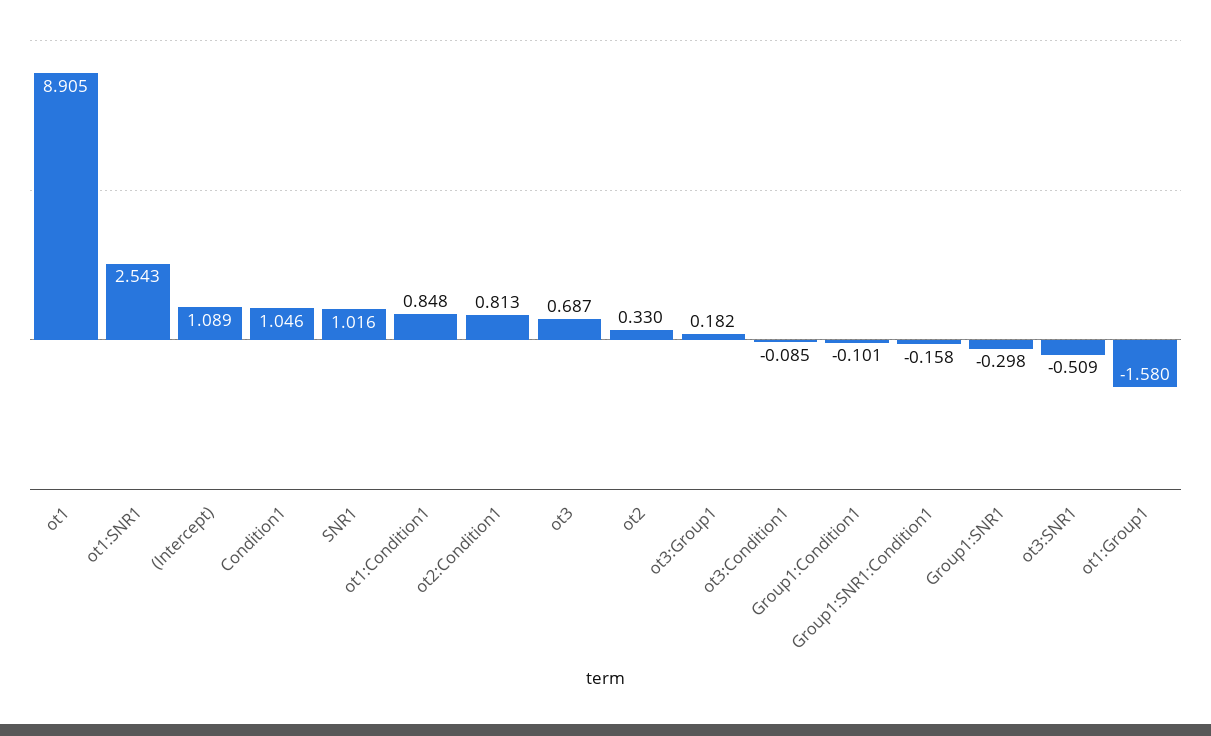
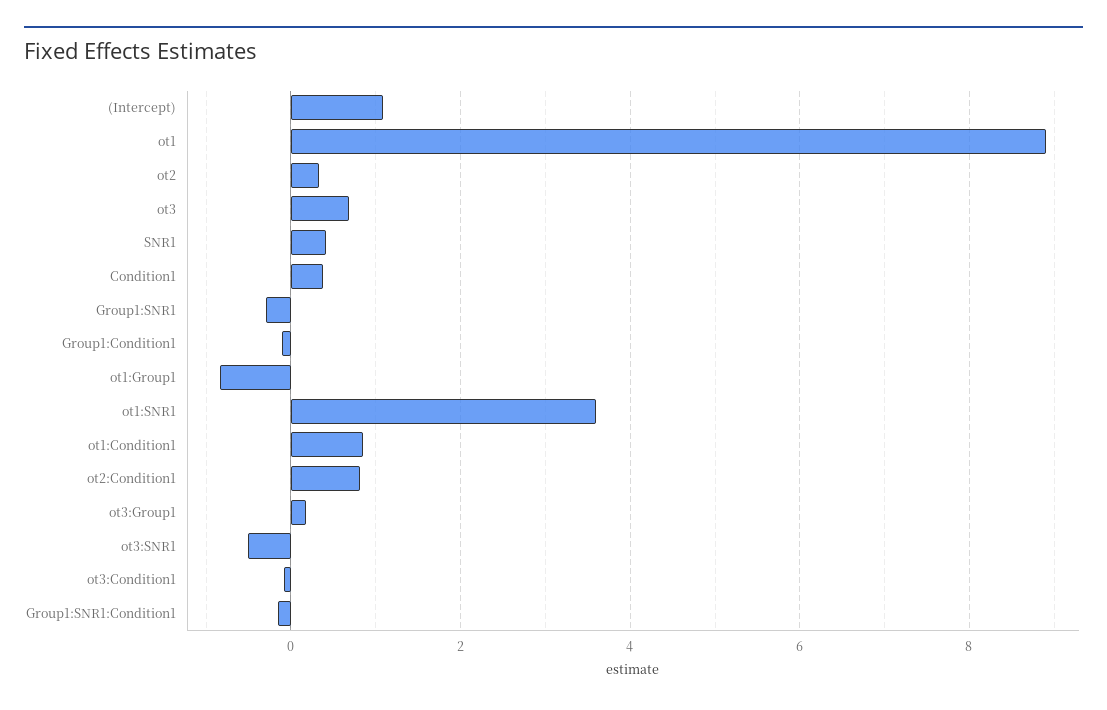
ot1:SNR1: 2.543 -> 3.6
Condition1: 1.046 -> 0.4
SNR1: 1.016 -> 0.4
ot1:Group1: -1.58 -> -0.8

